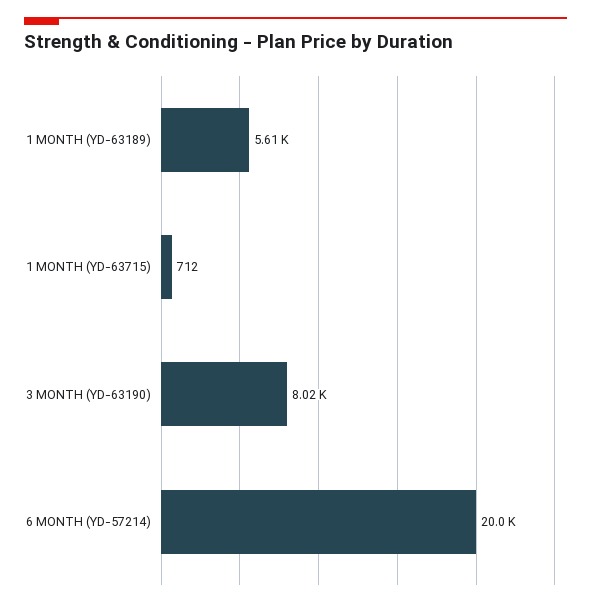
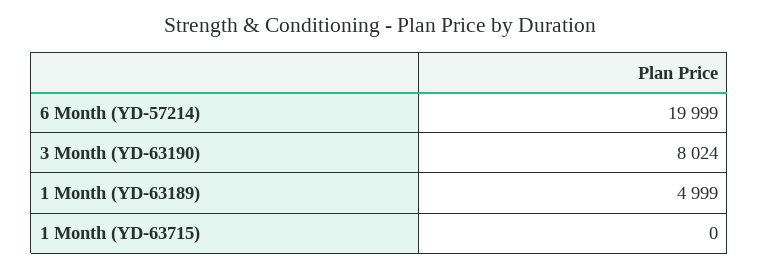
1 MONTH (YD-63189): 5610 -> 4999
1 MONTH (YD-63715): 712 -> 0

